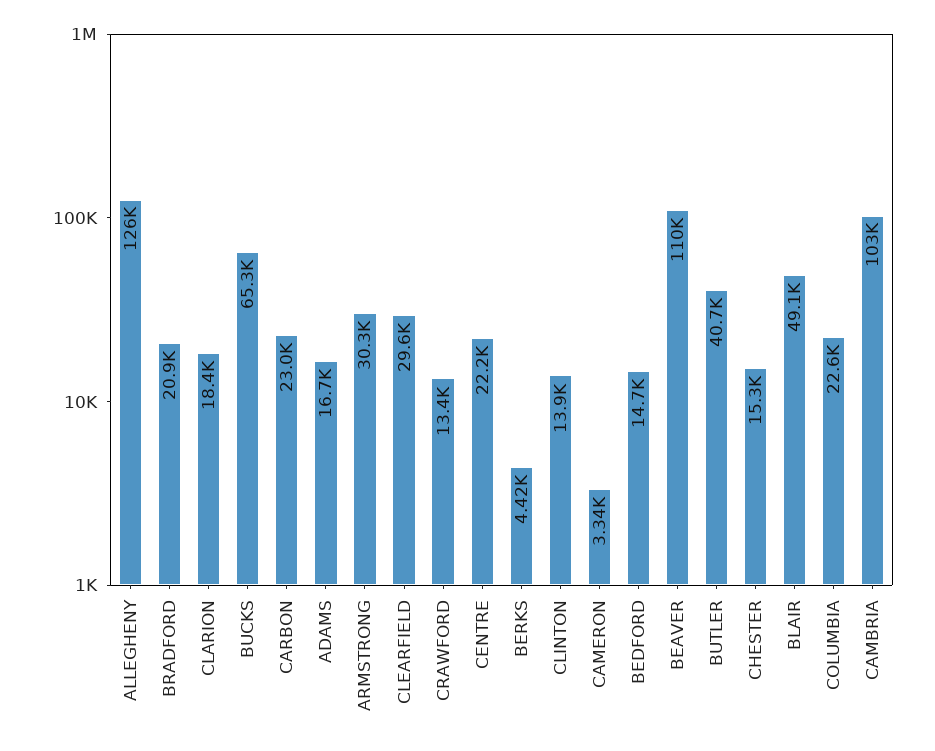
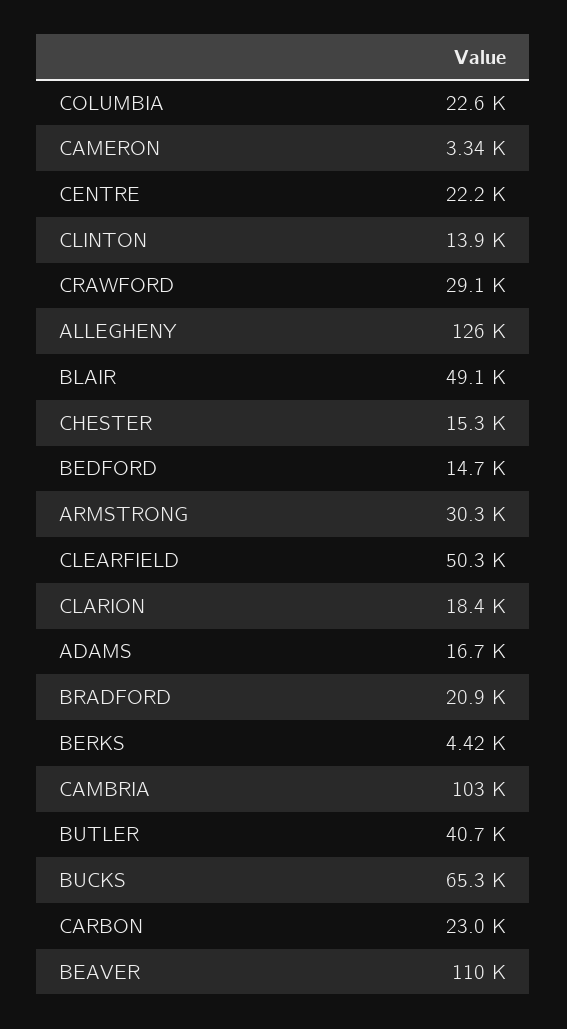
CLEARFIELD: 29600 -> 50300
CRAWFORD: 13400 -> 29100

